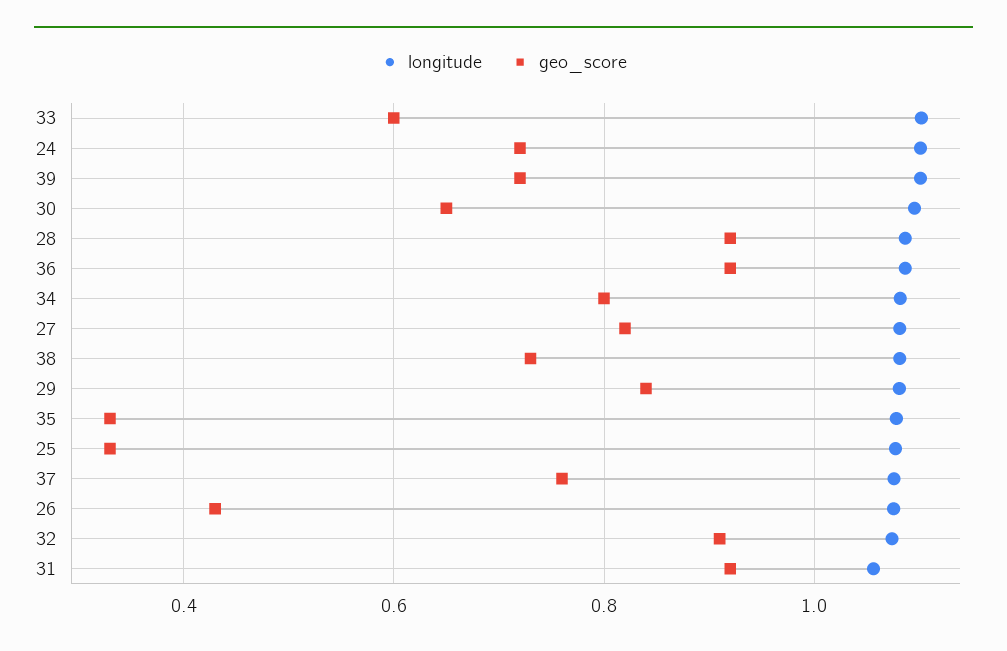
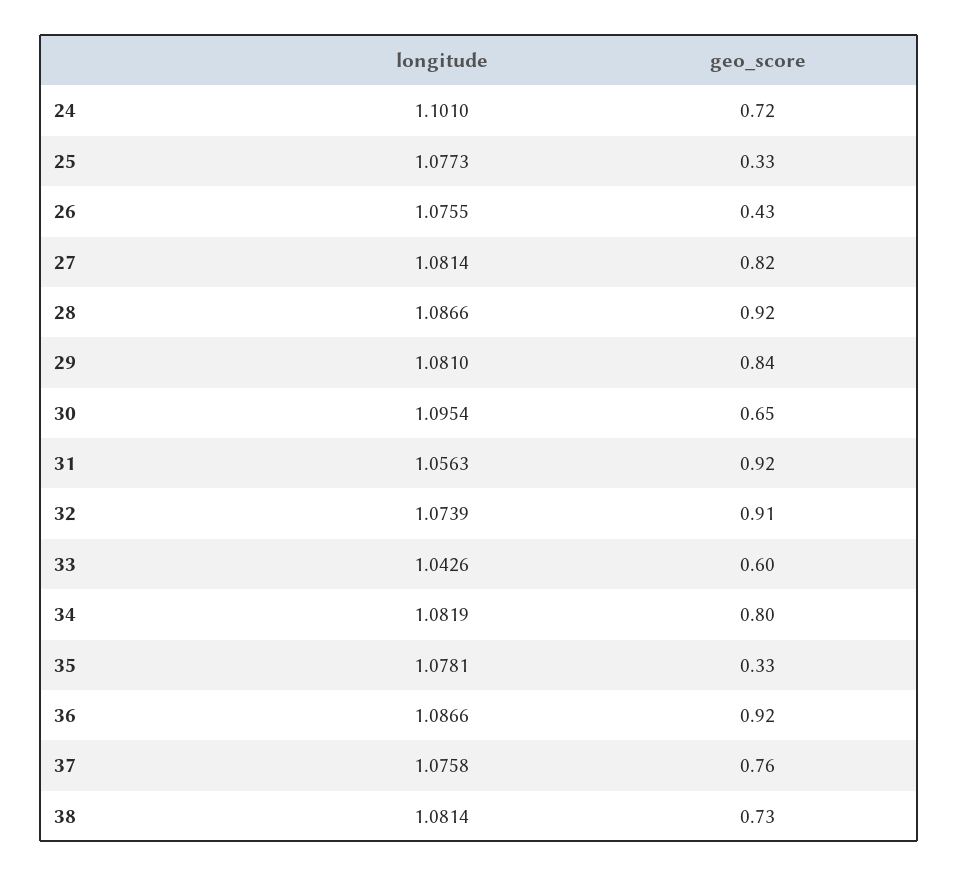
longitude, 33: 1.1 -> 1.0426
longitude, 39: 1.1 -> none
geo_score, 39: 0.72 -> none

